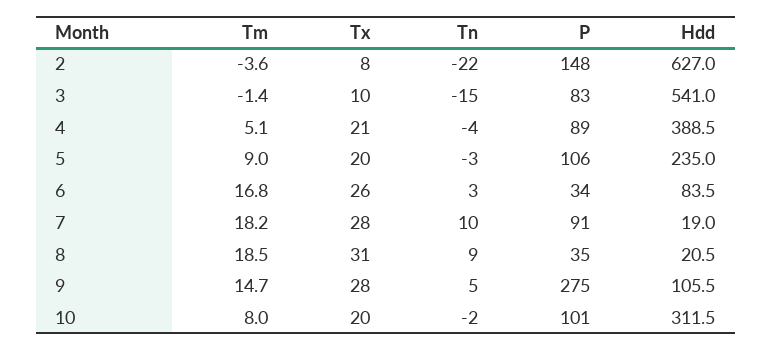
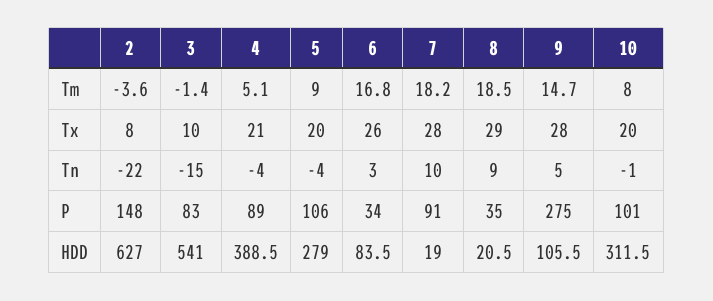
Tn, 5: -3 -> -4
Hdd, 5: 235 -> 279
Tx, 8: 31 -> 29
Tn, 10: -2 -> -1

